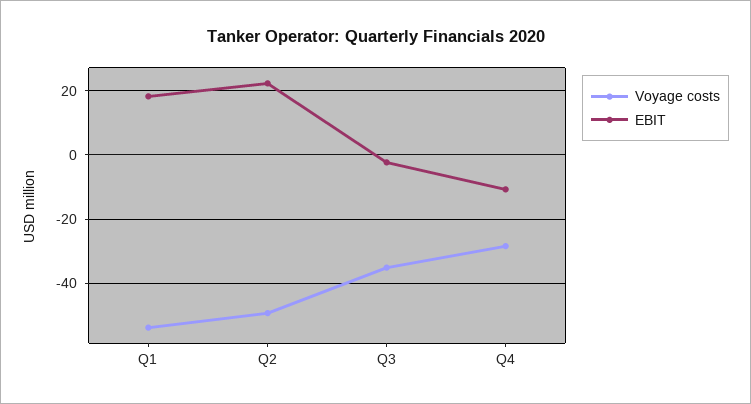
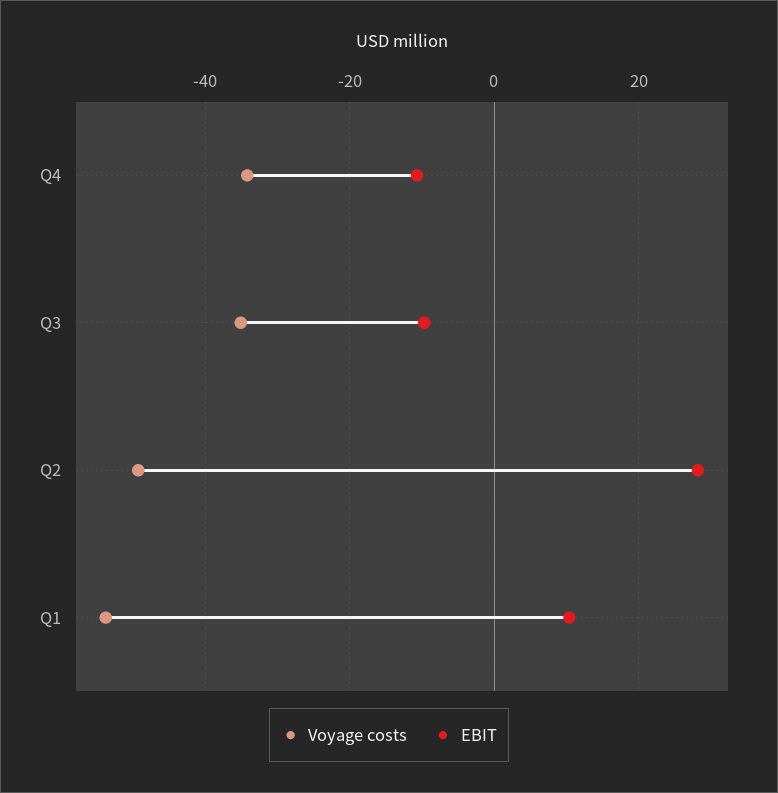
EBIT, Q1: 18 -> 10
EBIT, Q2: 22 -> 28
EBIT, Q3: -2 -> -10
Voyage costs, Q4: -28 -> -34

